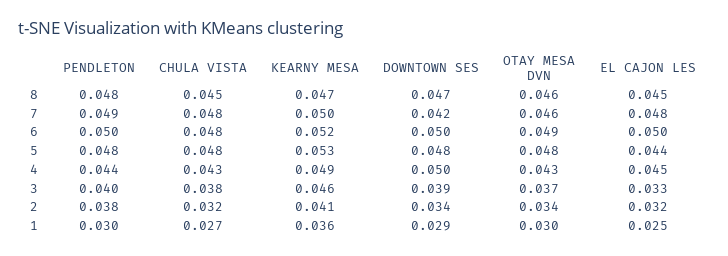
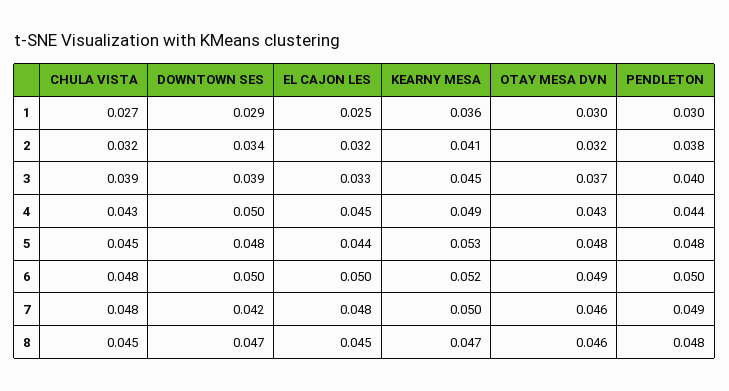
CHULA VISTA, 5: 0.048 -> 0.045
CHULA VISTA, 3: 0.038 -> 0.039
KEARNY MESA, 3: 0.046 -> 0.045
OTAY MESA DVN, 2: 0.034 -> 0.032

